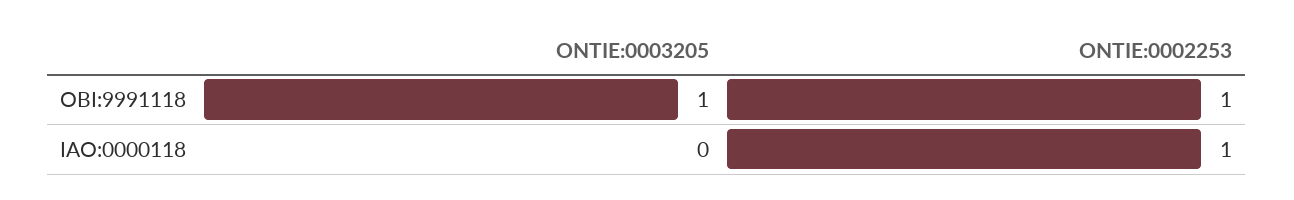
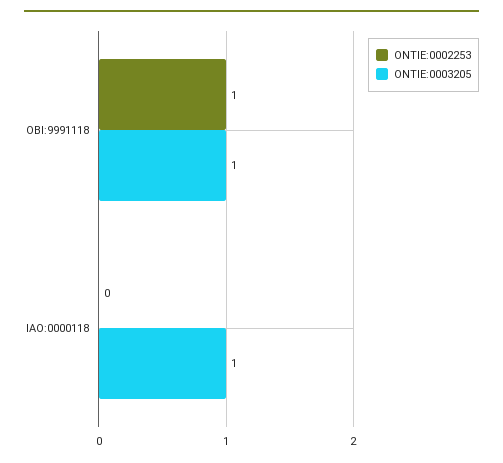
ONTIE:0003205, IAO:0000118: 0 -> 1
ONTIE:0002253, IAO:0000118: 1 -> 0

